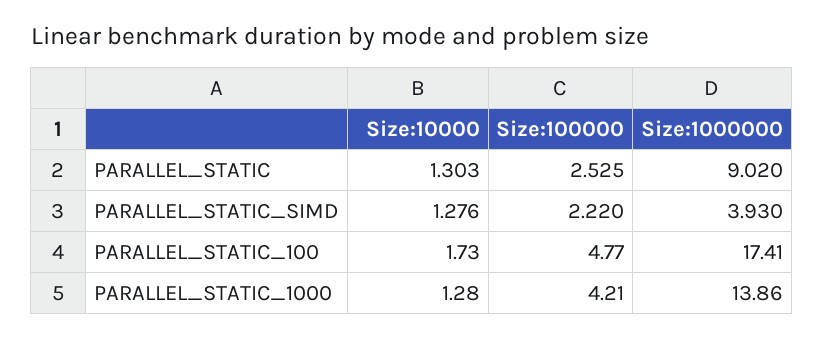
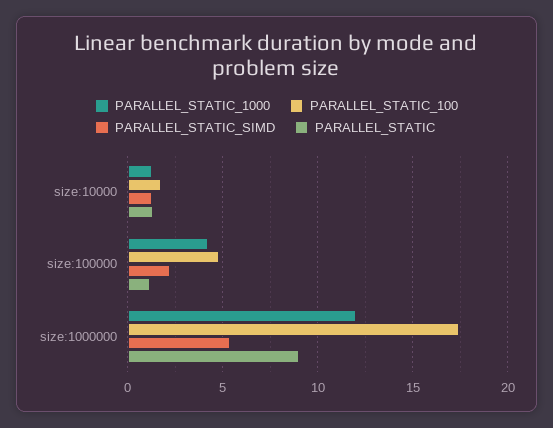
PARALLEL_STATIC, Size:100000: 2.525 -> 1
PARALLEL_STATIC_SIMD, Size:1000000: 3.93 -> 5.5
PARALLEL_STATIC_1000, Size:1000000: 13.86 -> 12

